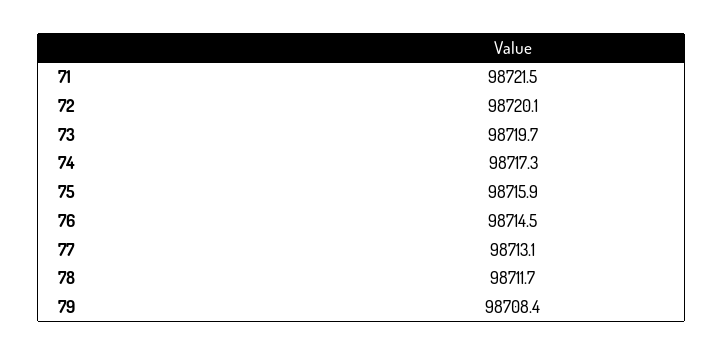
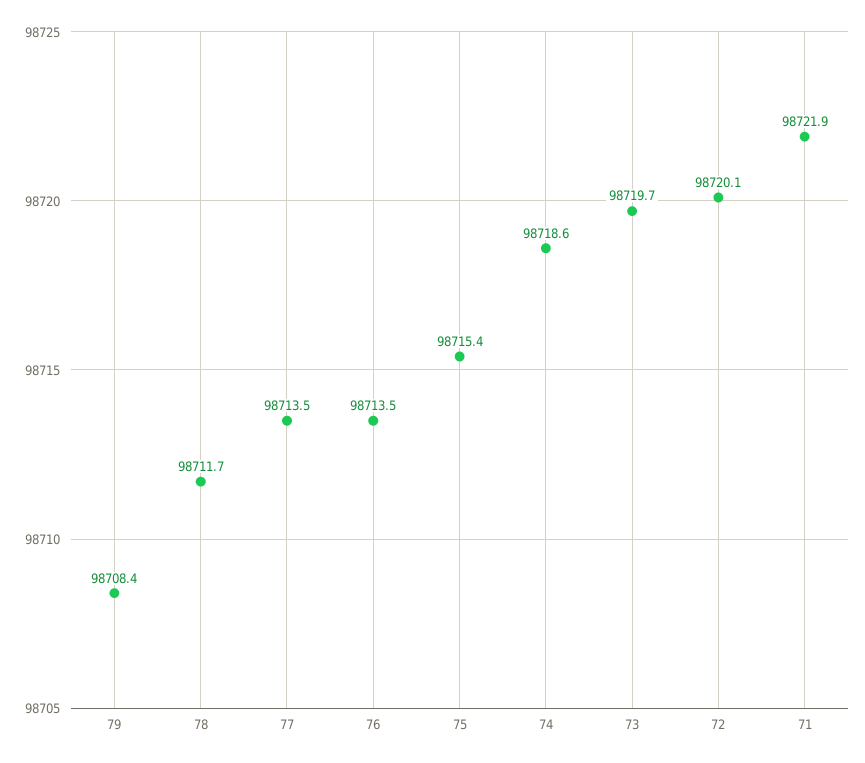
71: 98721.5 -> 98721.9
74: 98717.3 -> 98718.6
75: 98715.9 -> 98715.4
76: 98714.5 -> 98713.5
77: 98713.1 -> 98713.5

